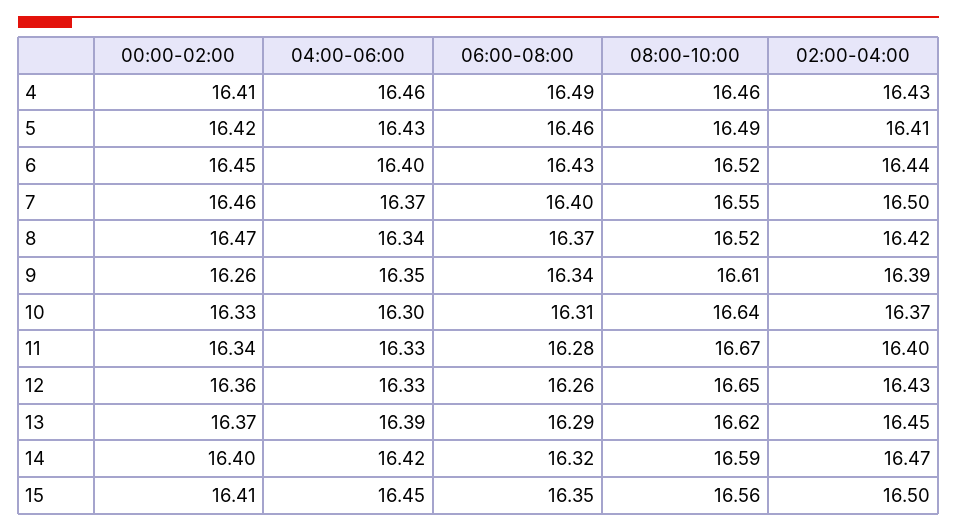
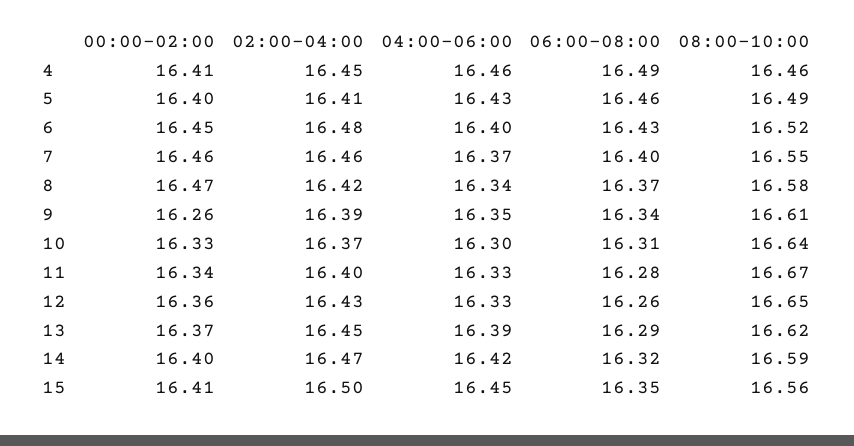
02:00-04:00, 4: 16.43 -> 16.45
00:00-02:00, 5: 16.42 -> 16.4
02:00-04:00, 6: 16.44 -> 16.48
02:00-04:00, 7: 16.5 -> 16.46
08:00-10:00, 8: 16.52 -> 16.58

